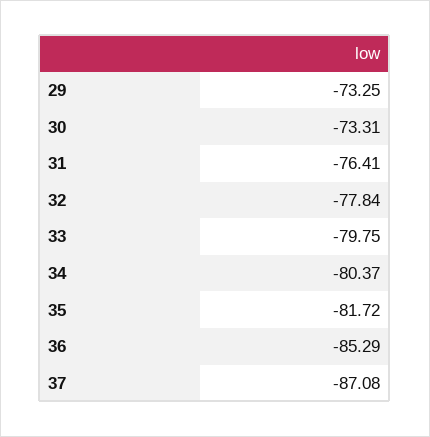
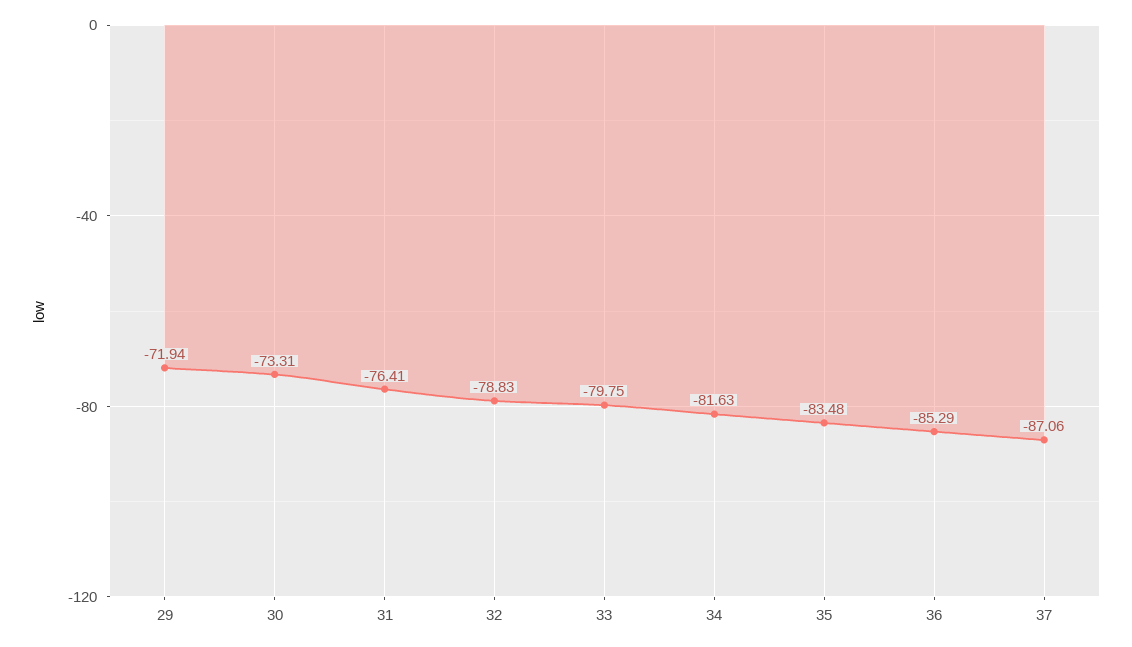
29: -73.25 -> -71.94
32: -77.84 -> -78.83
34: -80.37 -> -81.63
35: -81.72 -> -83.48
37: -87.08 -> -87.06

